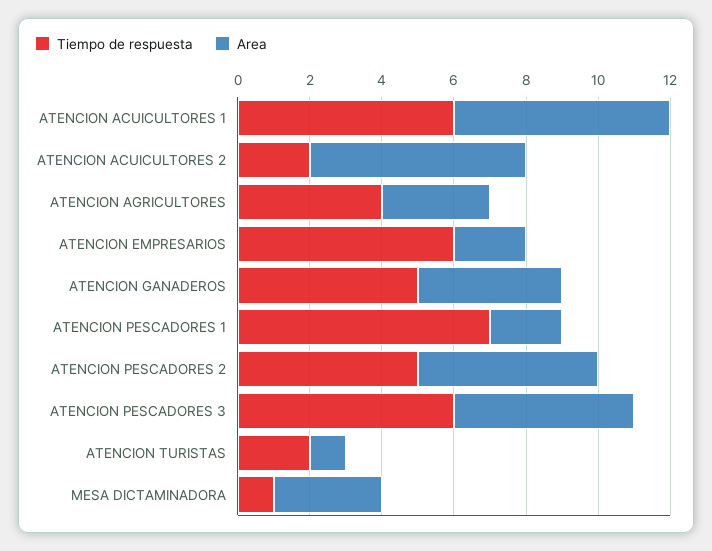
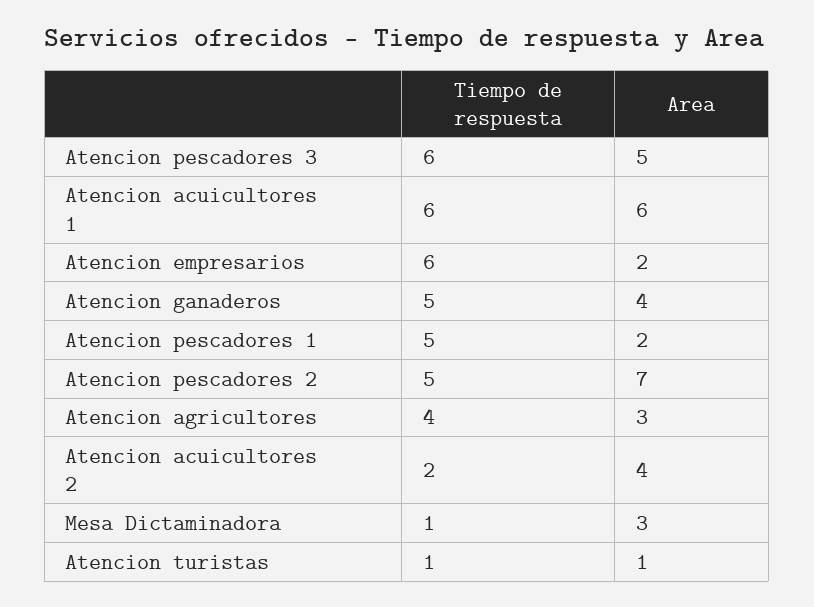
Area, ATENCION ACUICULTORES 2: 6 -> 4
Tiempo de respuesta, ATENCION PESCADORES 1: 7 -> 5
Area, ATENCION PESCADORES 2: 5 -> 7
Tiempo de respuesta, ATENCION TURISTAS: 2 -> 1

